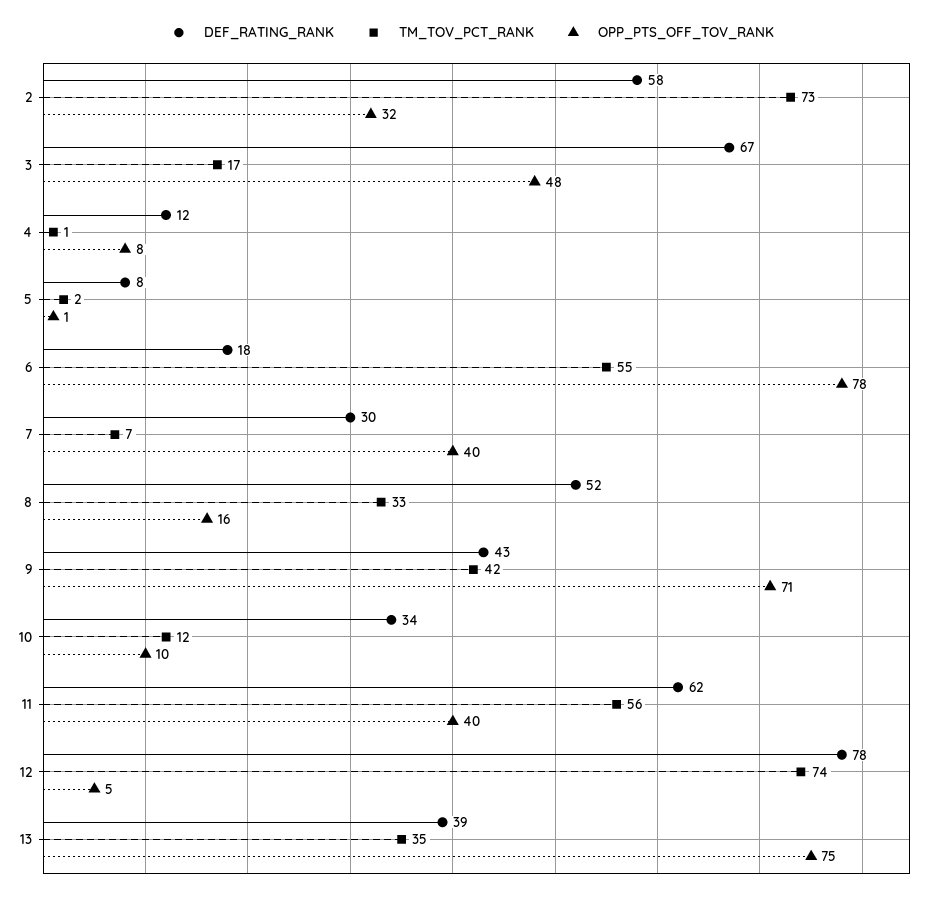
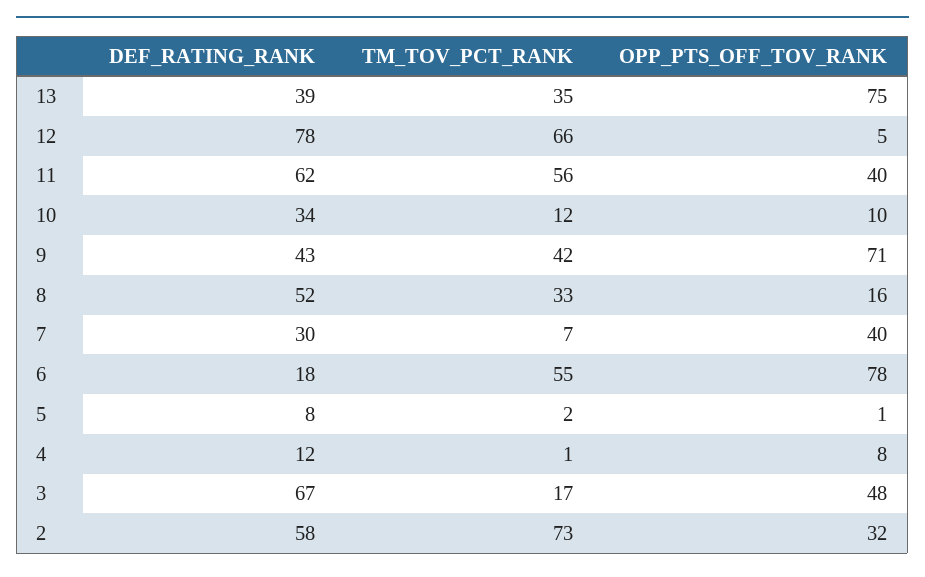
TM_TOV_PCT_RANK, 12: 74 -> 66

